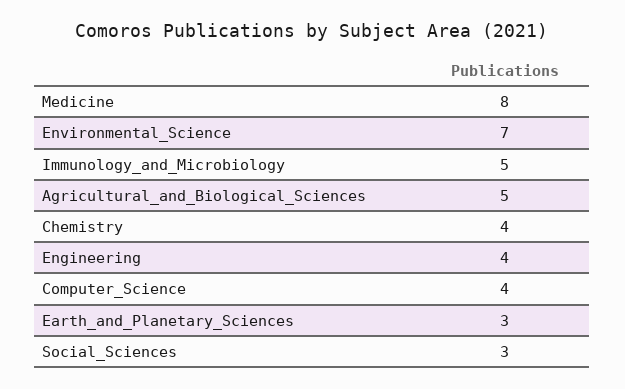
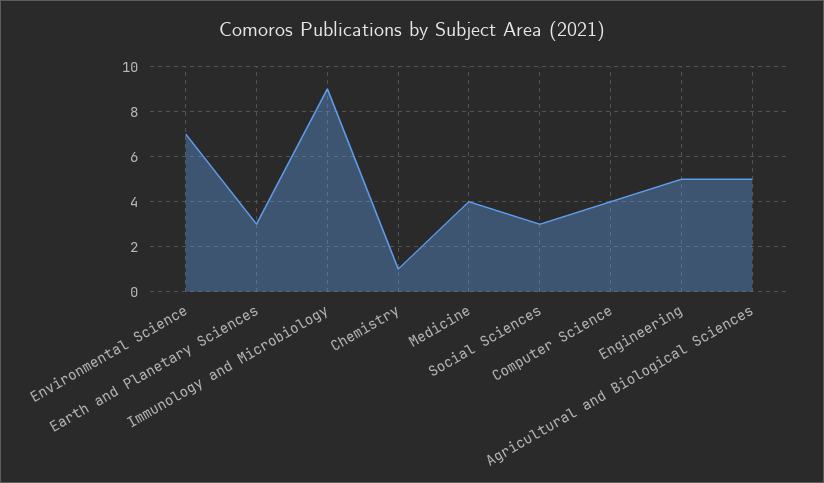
Medicine: 8 -> 4
Immunology_and_Microbiology: 5 -> 9
Chemistry: 4 -> 1
Engineering: 4 -> 5

